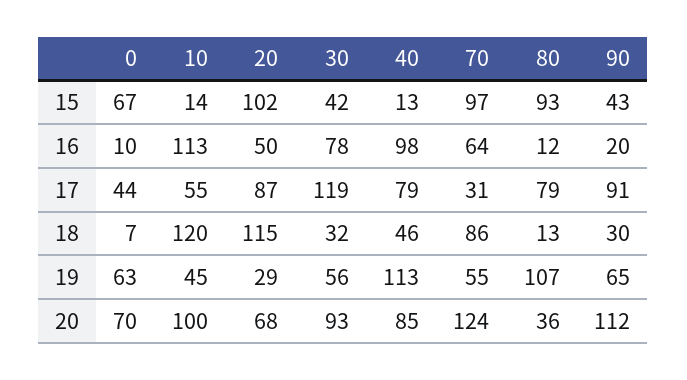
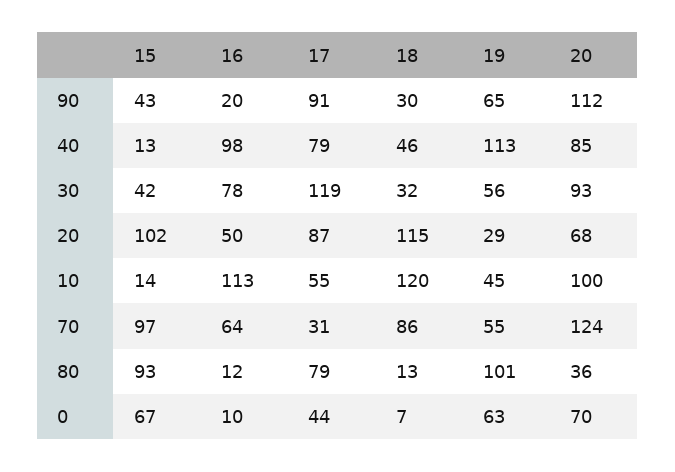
80, 19: 107 -> 101

